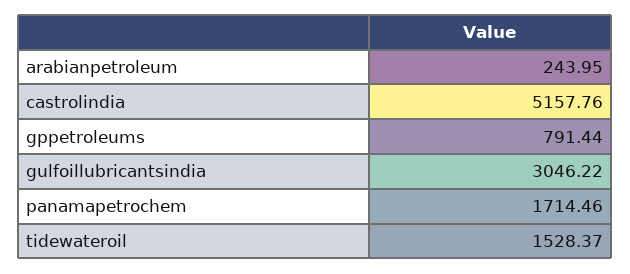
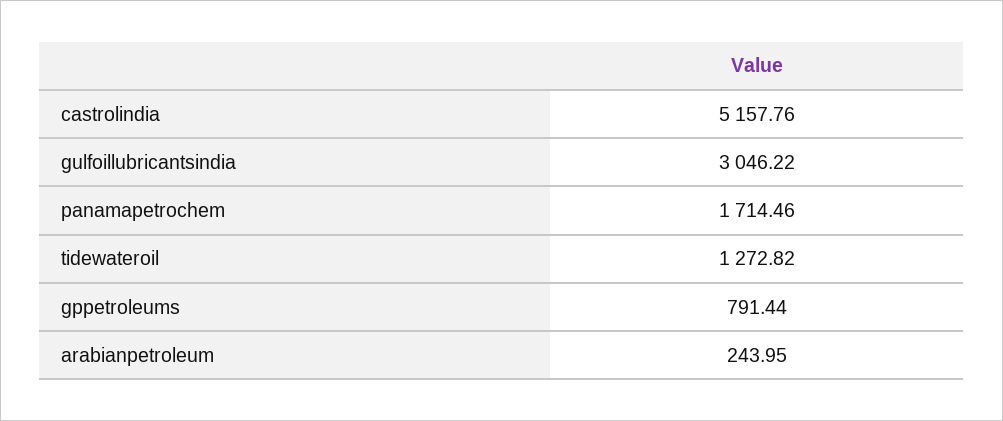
tidewateroil: 1528.37 -> 1272.82

